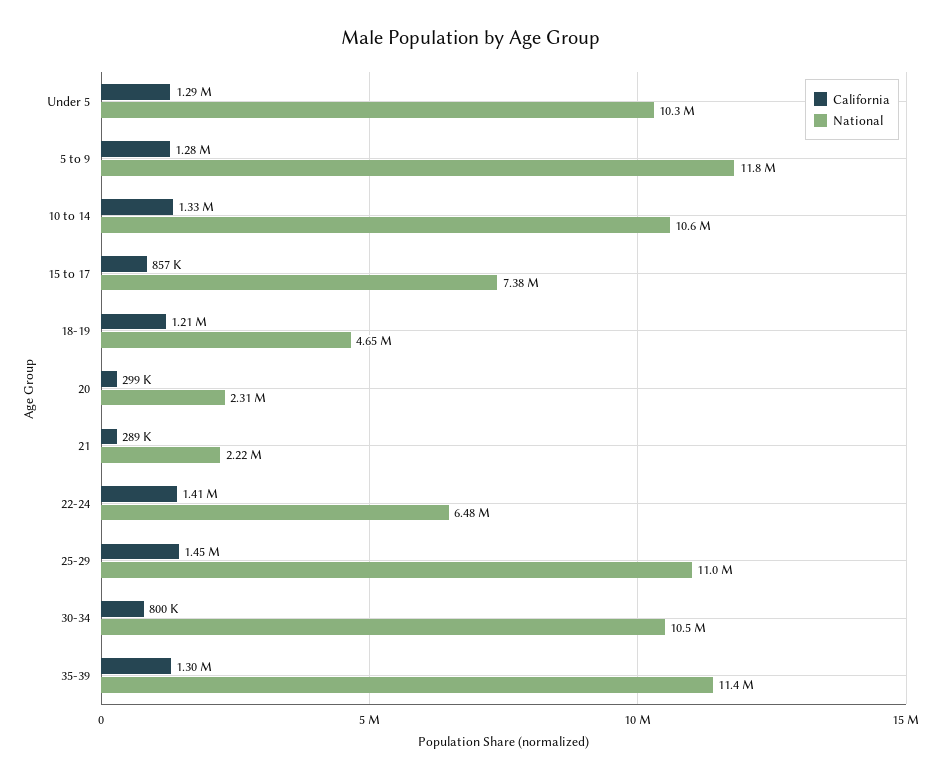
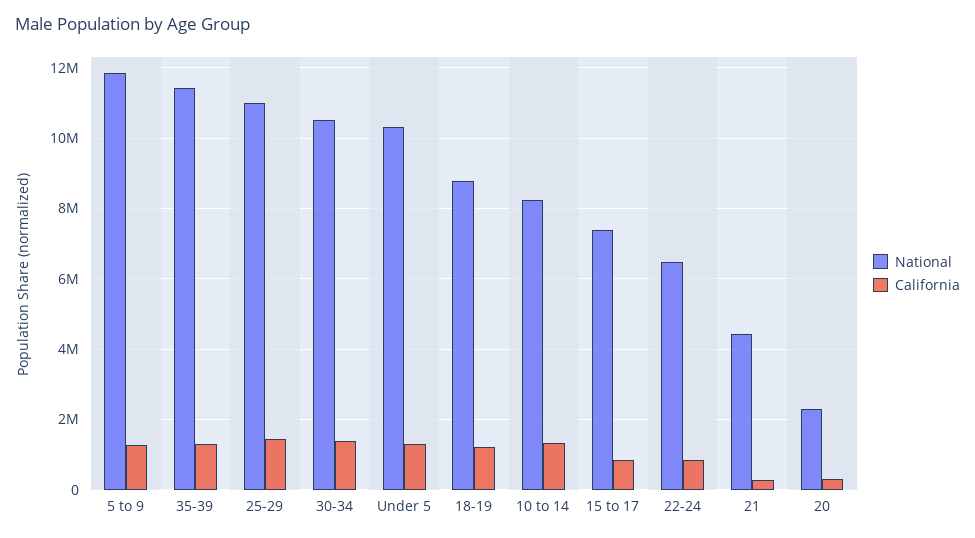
National, 10 to 14: 10600000 -> 8200000
National, 18-19: 4650000 -> 8800000
National, 21: 2220000 -> 4400000
California, 22-24: 1410000 -> 800000
California, 30-34: 800000 -> 1400000

